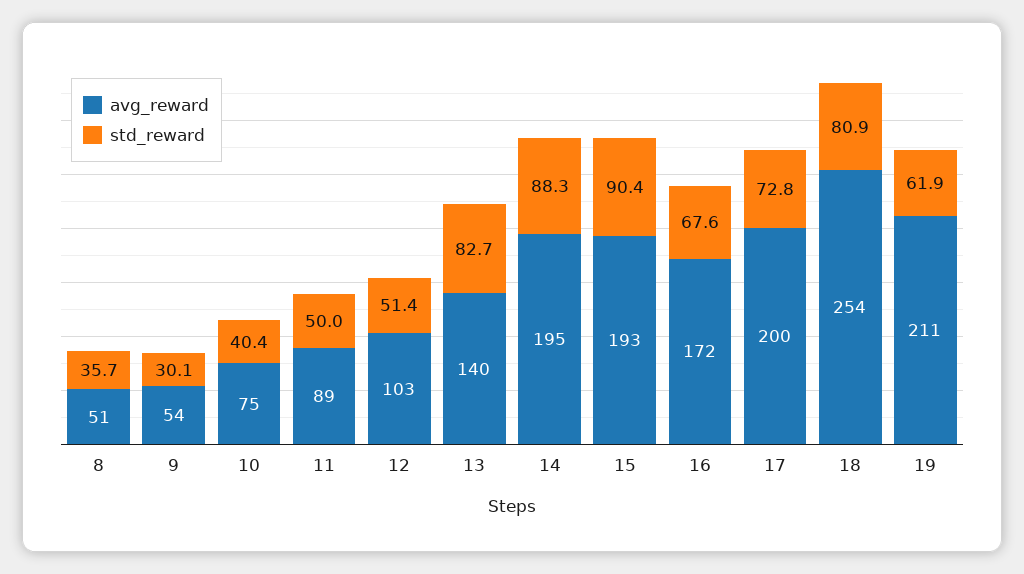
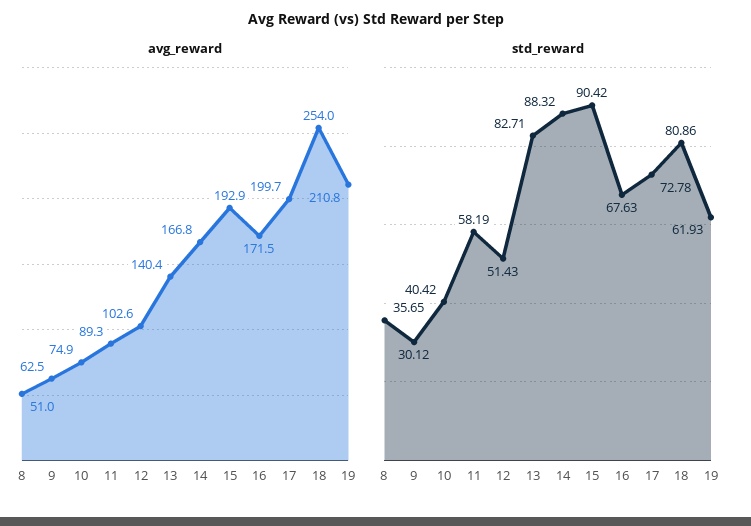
avg_reward, 9: 54 -> 62.5
std_reward, 11: 50 -> 58.19
avg_reward, 14: 195 -> 166.8

